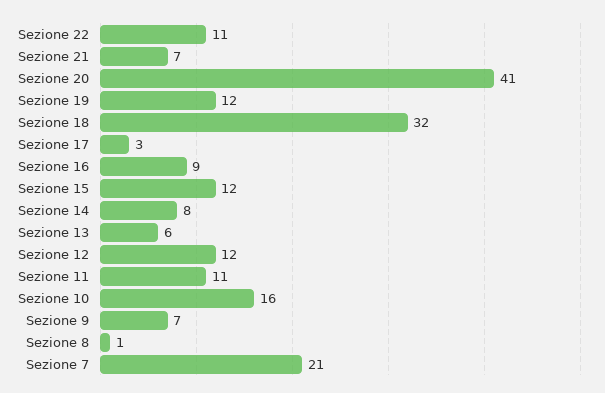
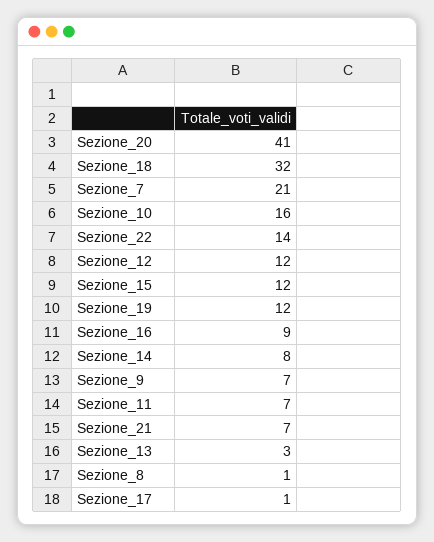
Sezione 22: 11 -> 14
Sezione 17: 3 -> 1
Sezione 13: 6 -> 3
Sezione 11: 11 -> 7

